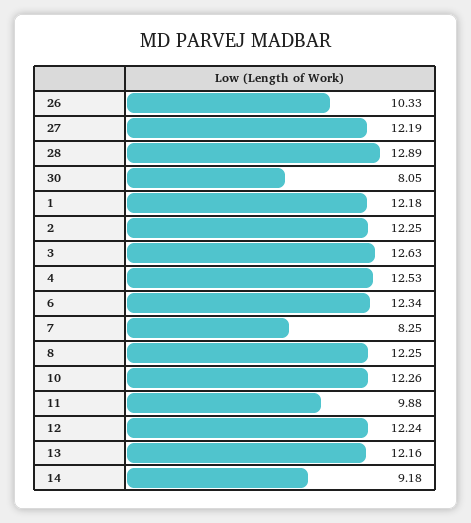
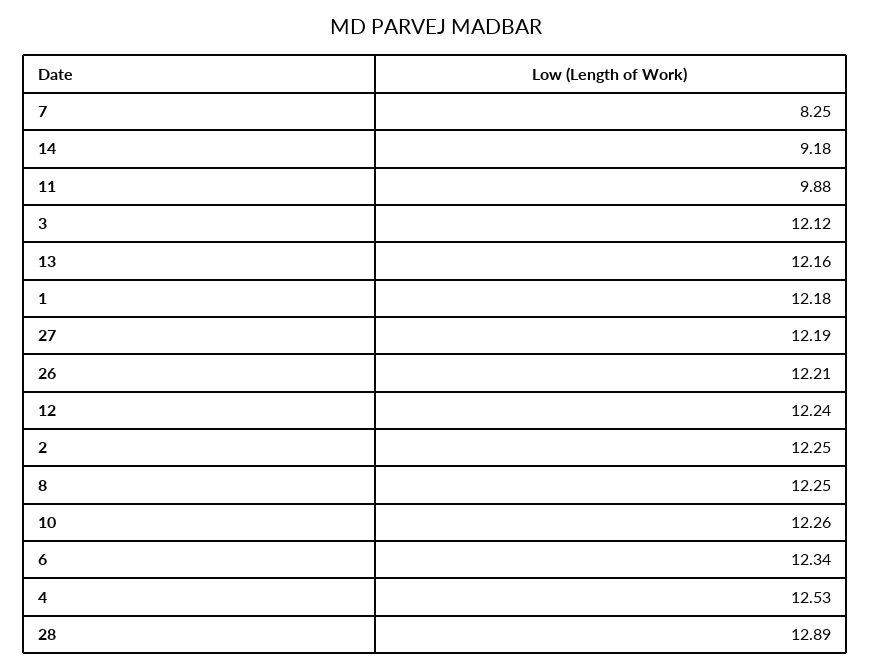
26: 10.33 -> 12.21
30: 8.05 -> none
3: 12.63 -> 12.12

